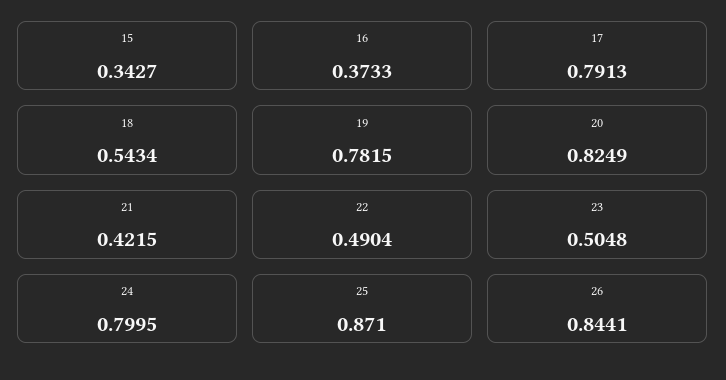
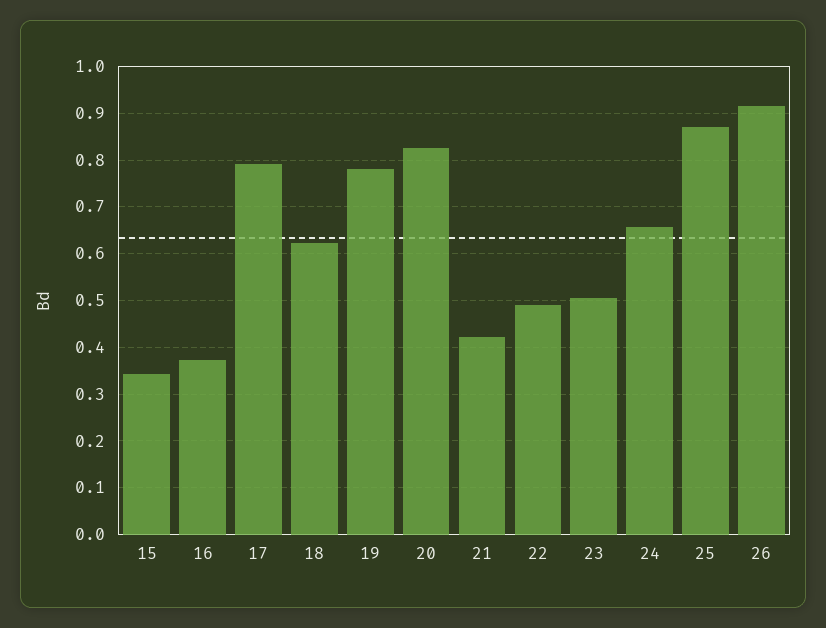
18: 0.5434 -> 0.62
24: 0.7995 -> 0.66
26: 0.8441 -> 0.92

